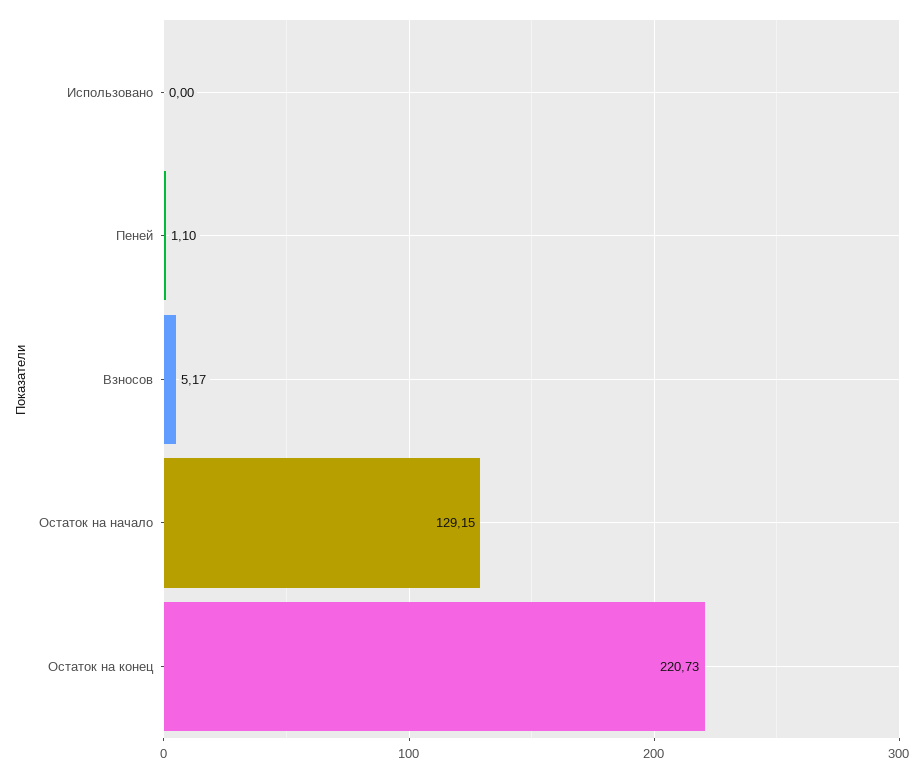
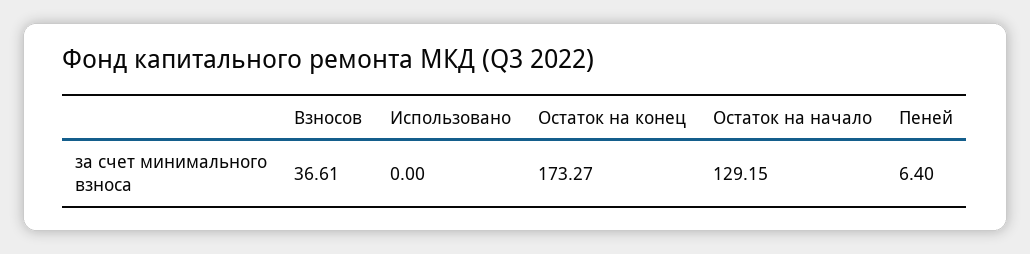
Пеней: 1.1 -> 6.4
Взносов: 5.17 -> 36.61
Остаток на конец: 220.73 -> 173.27

